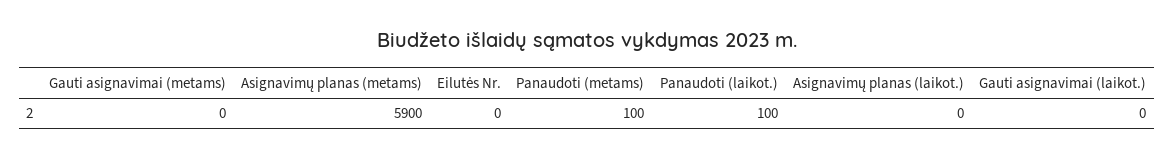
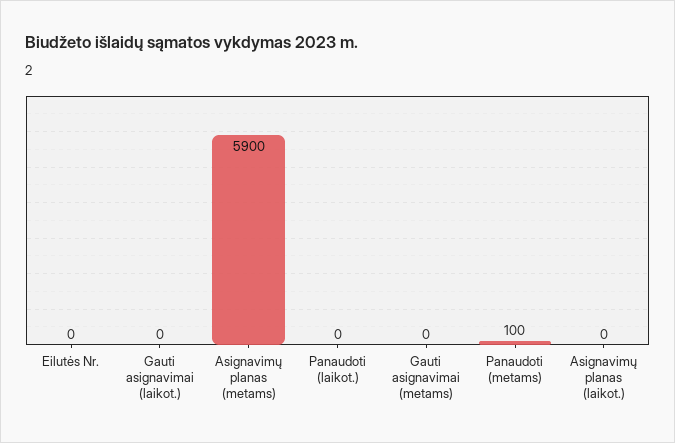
Panaudoti (laikot.): 100 -> 0

